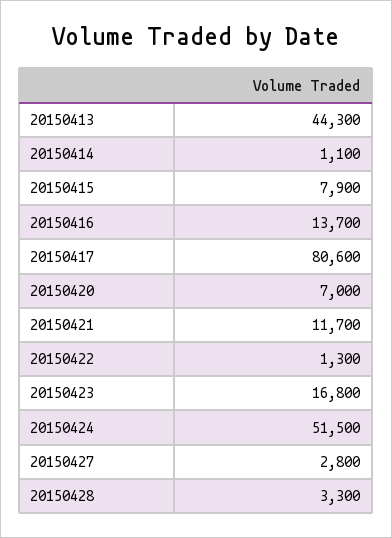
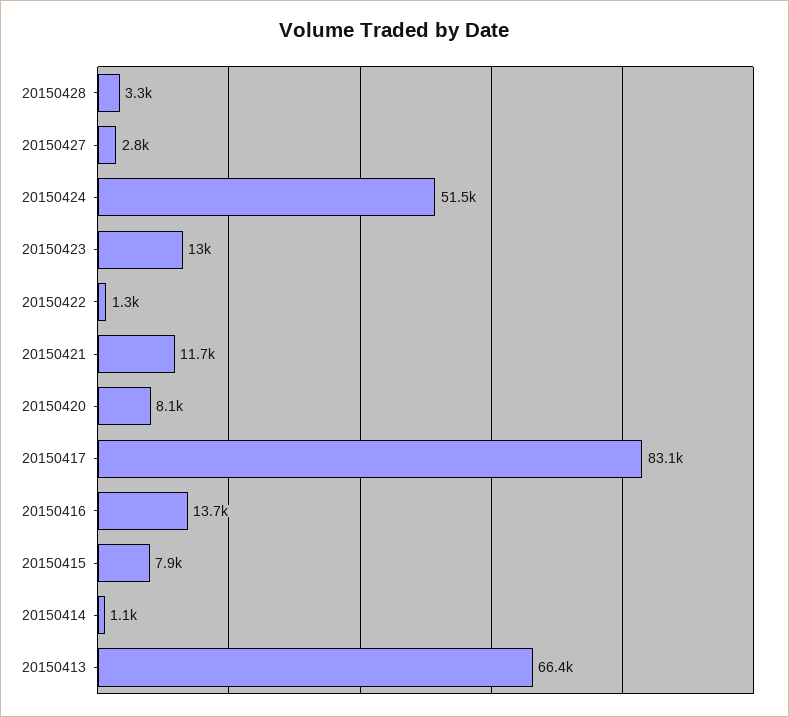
20150413: 44300 -> 66400
20150417: 80600 -> 83100
20150420: 7000 -> 8100
20150423: 16800 -> 13000

